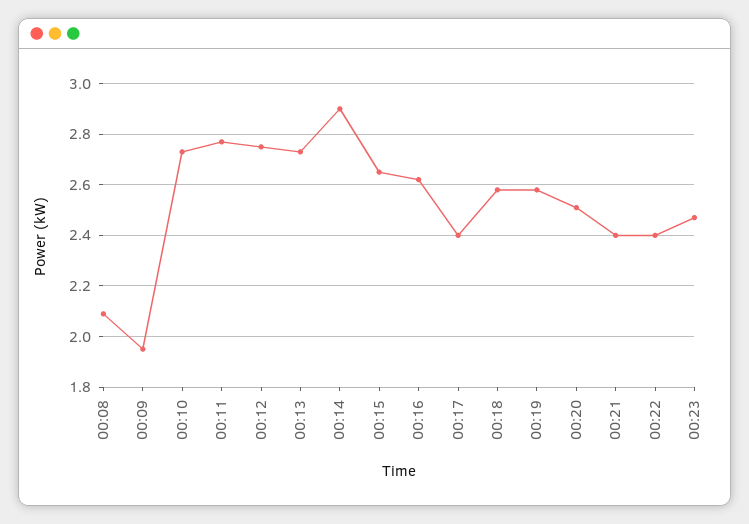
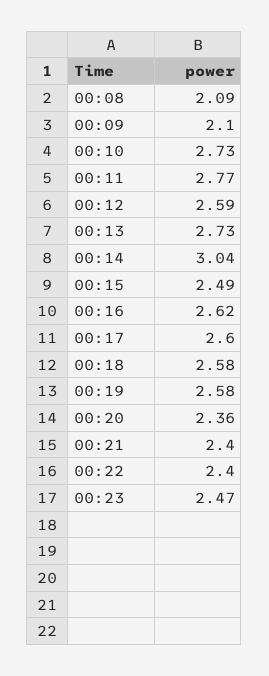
00:09: 1.95 -> 2.1
00:12: 2.75 -> 2.59
00:14: 2.9 -> 3.04
00:15: 2.65 -> 2.49
00:17: 2.4 -> 2.6
00:20: 2.5 -> 2.36

